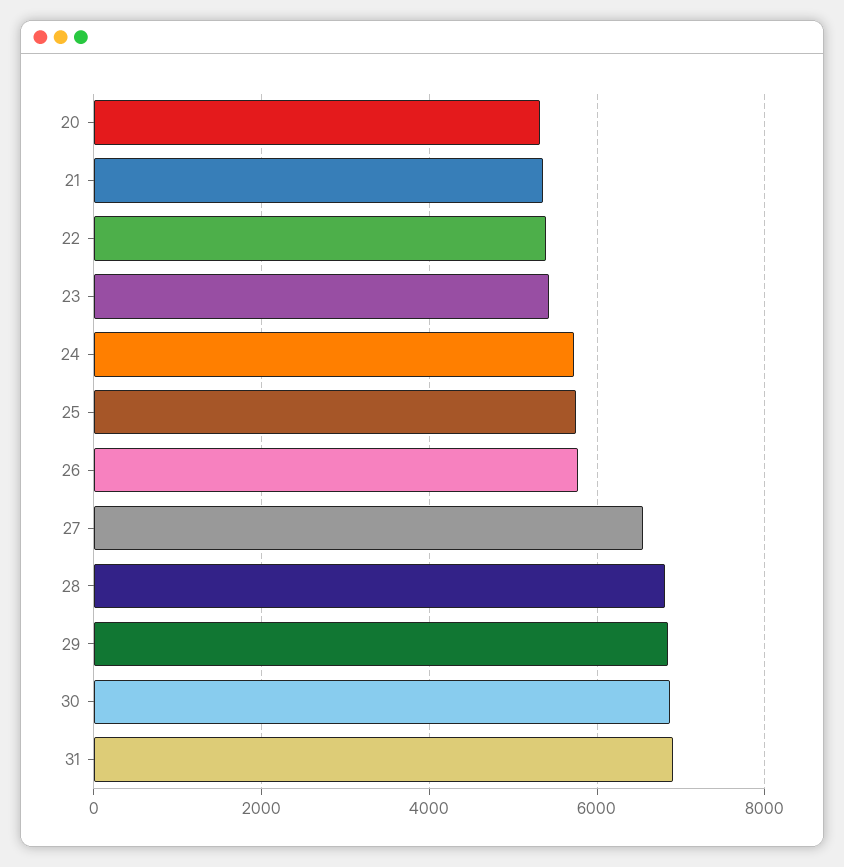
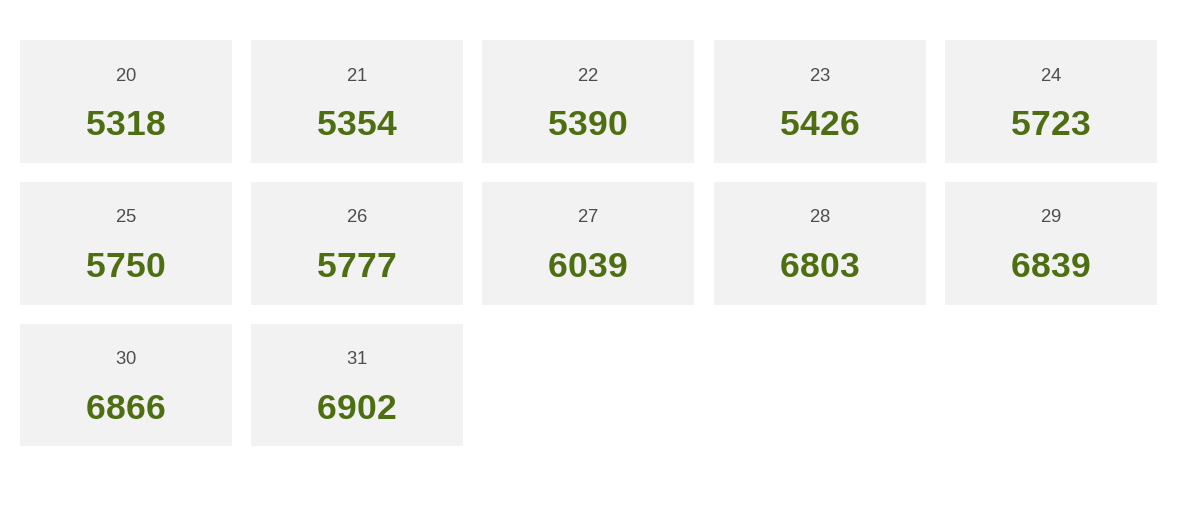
27: 6600 -> 6039

